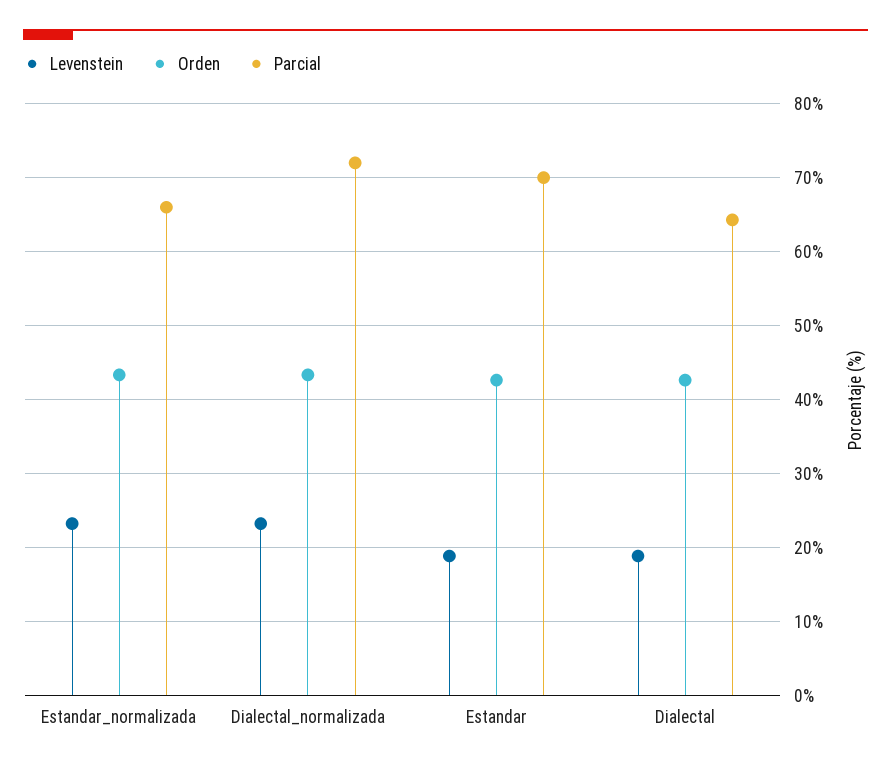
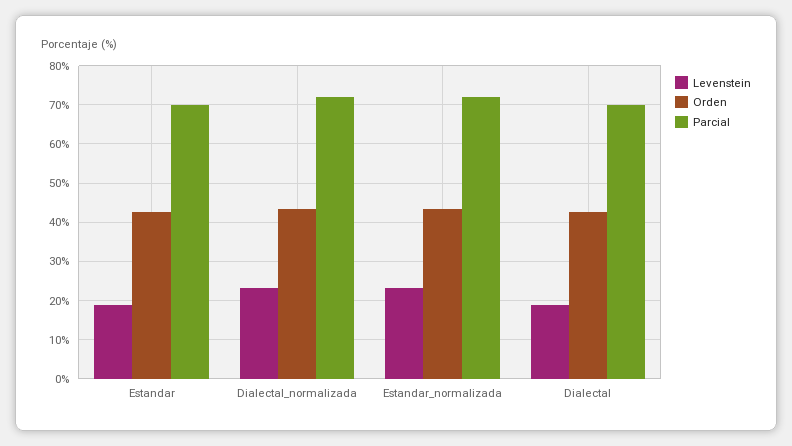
Parcial, Estandar_normalizada: 66 -> 72
Parcial, Dialectal: 64 -> 70

